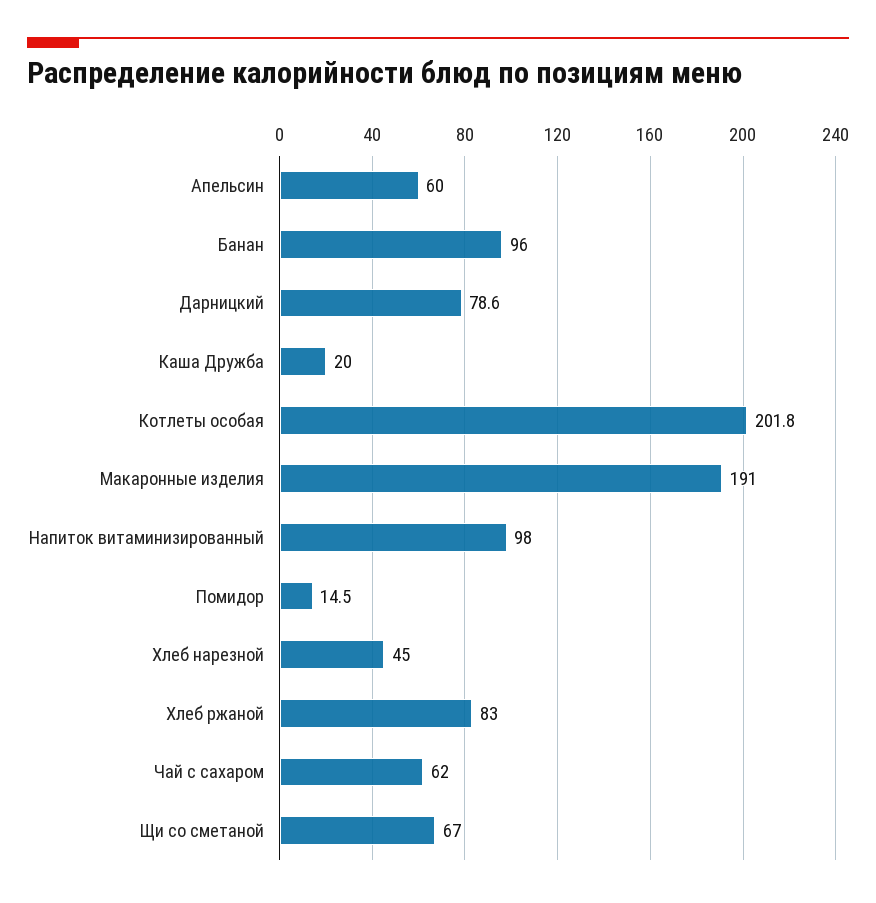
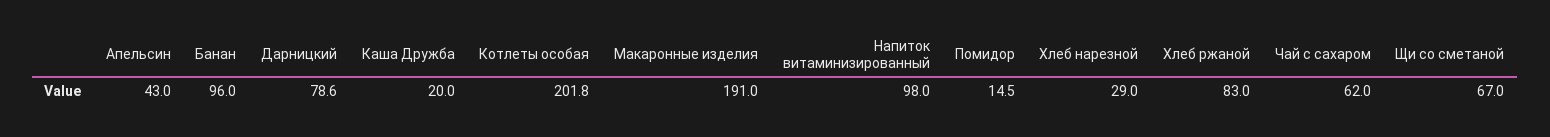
Апельсин: 60 -> 43
Хлеб нарезной: 45 -> 29

